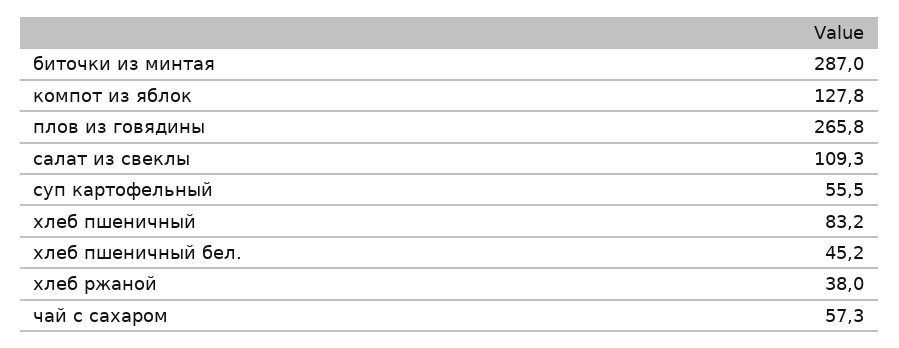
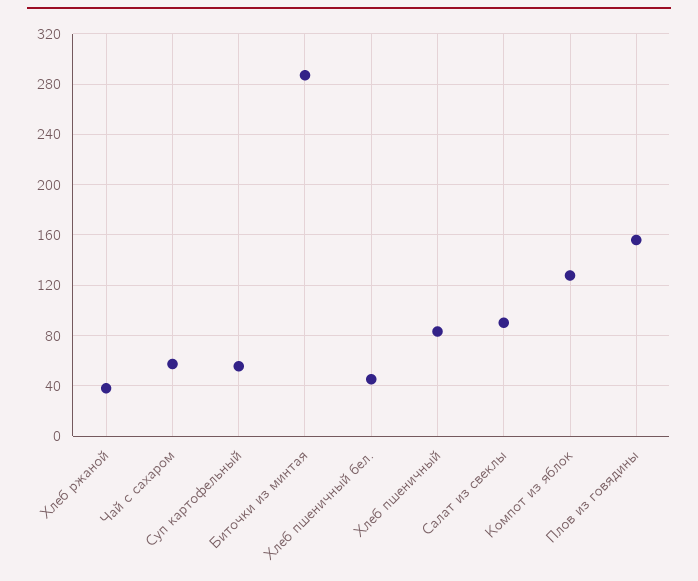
плов из говядины: 265.8 -> 155
салат из свеклы: 109.3 -> 90

